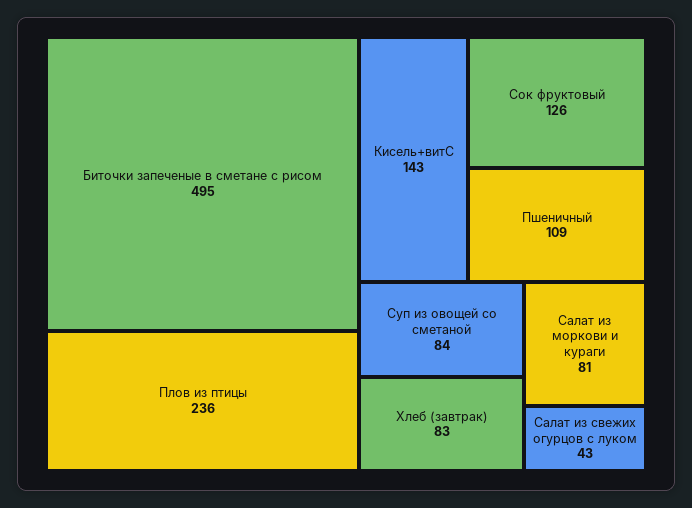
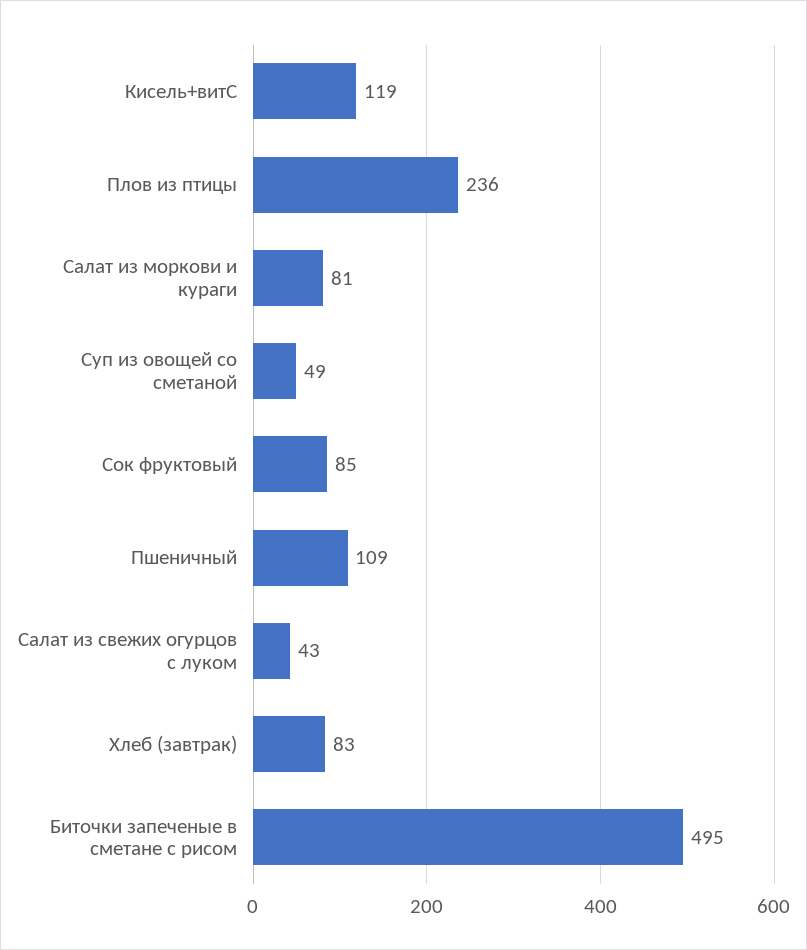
Кисель+витС: 143 -> 119
Сок фруктовый: 126 -> 85
Суп из овощей со сметаной: 84 -> 49

